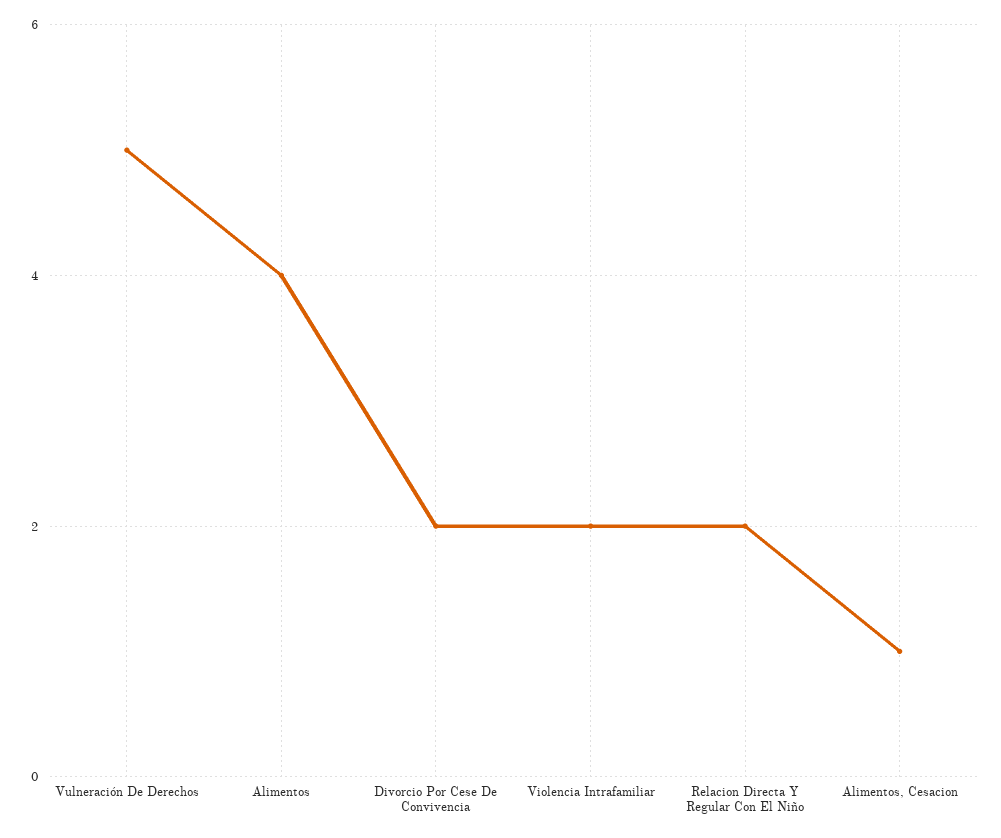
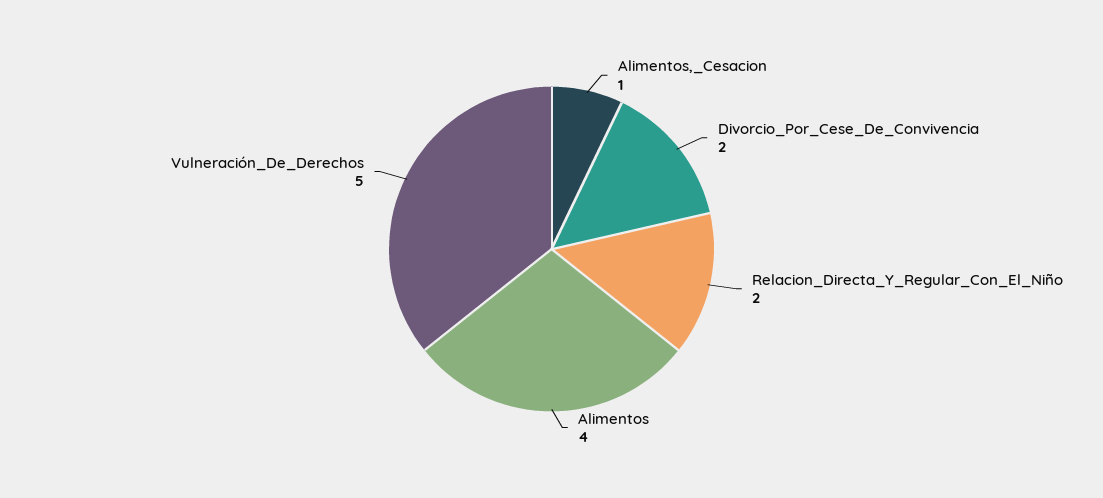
Violencia Intrafamiliar: 2 -> none

